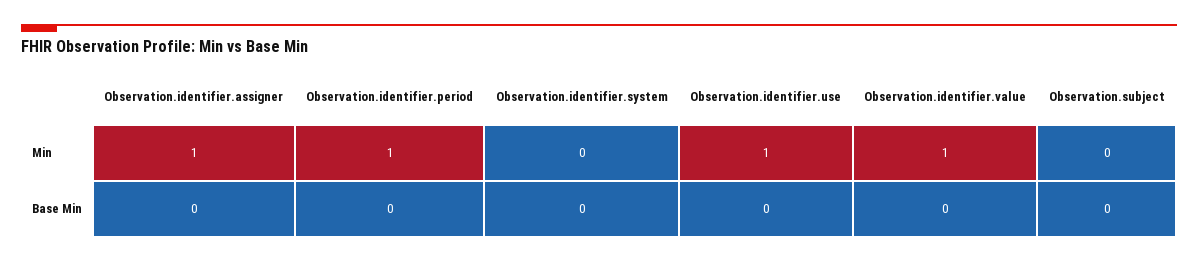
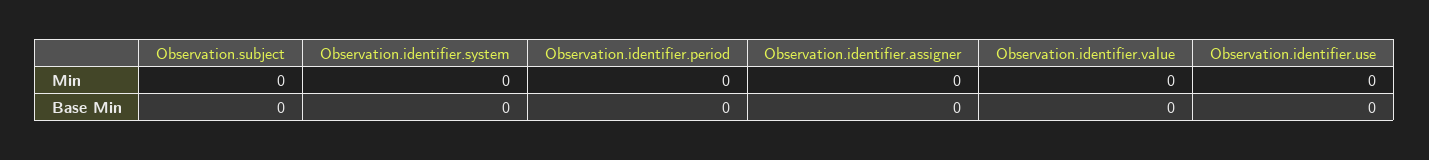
Observation.identifier.assigner, Min: 1 -> 0
Observation.identifier.period, Min: 1 -> 0
Observation.identifier.use, Min: 1 -> 0
Observation.identifier.value, Min: 1 -> 0

